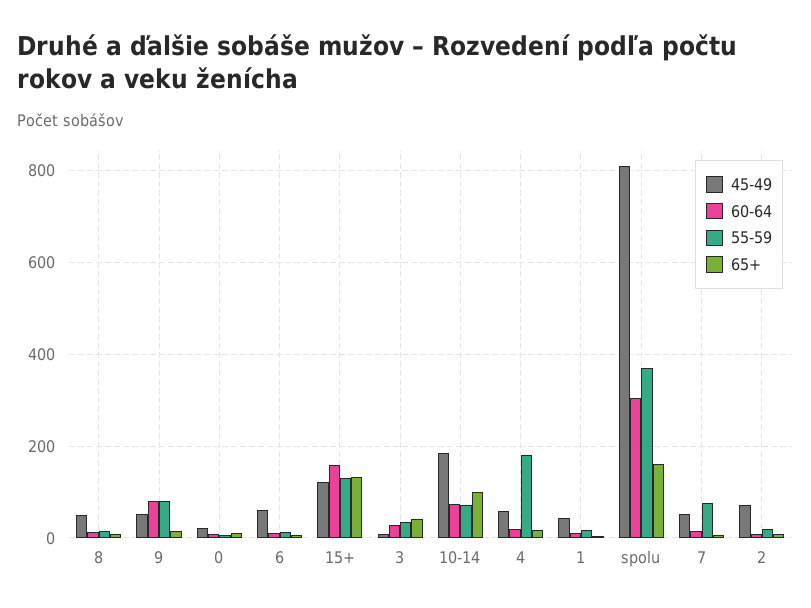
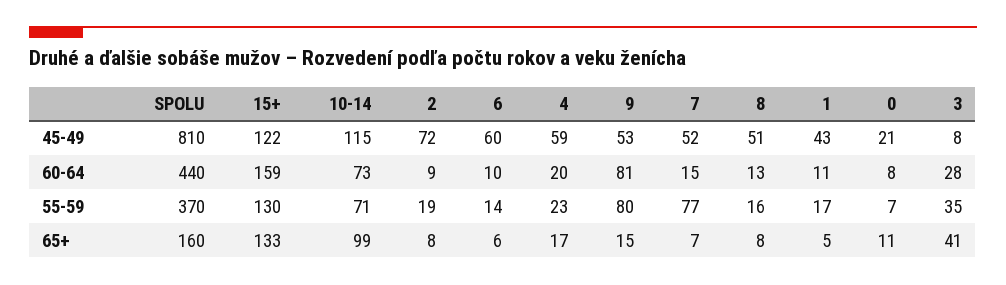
45-49, 10-14: 180 -> 115
55-59, 4: 180 -> 23
60-64, spolu: 300 -> 440

